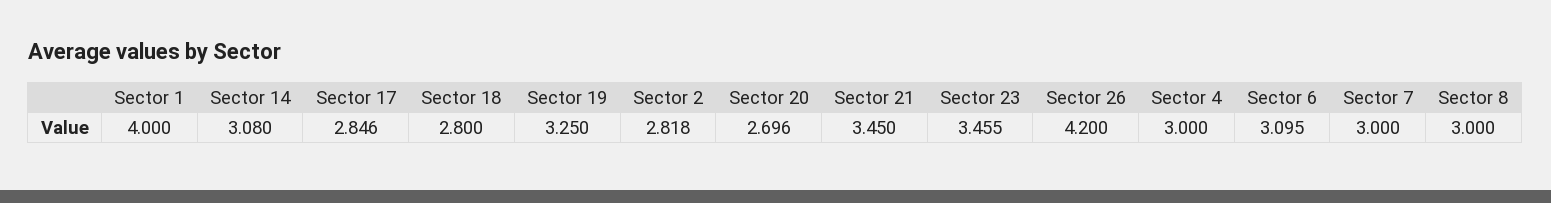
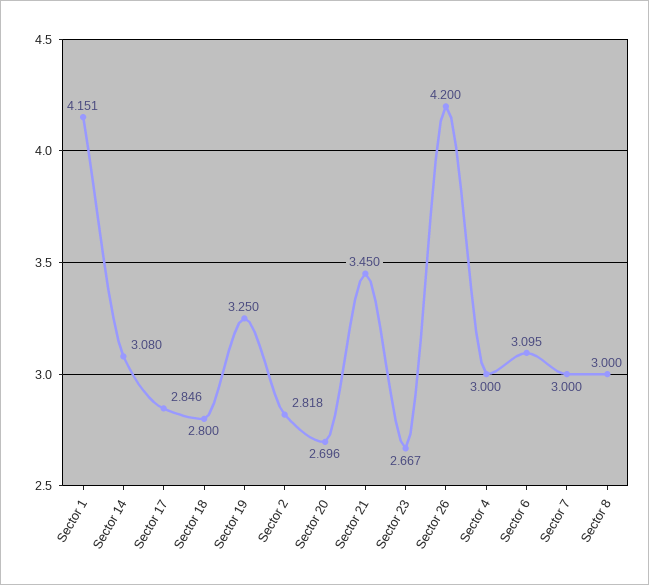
Sector 1: 4 -> 4.151
Sector 23: 3.455 -> 2.667

